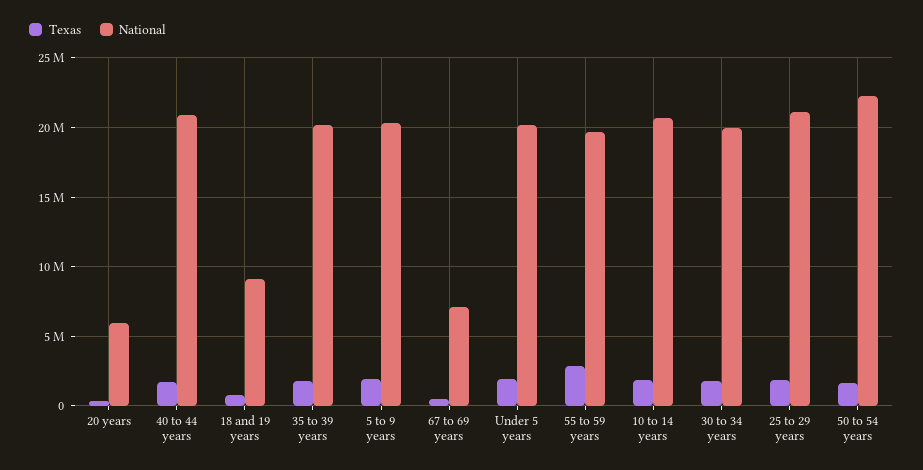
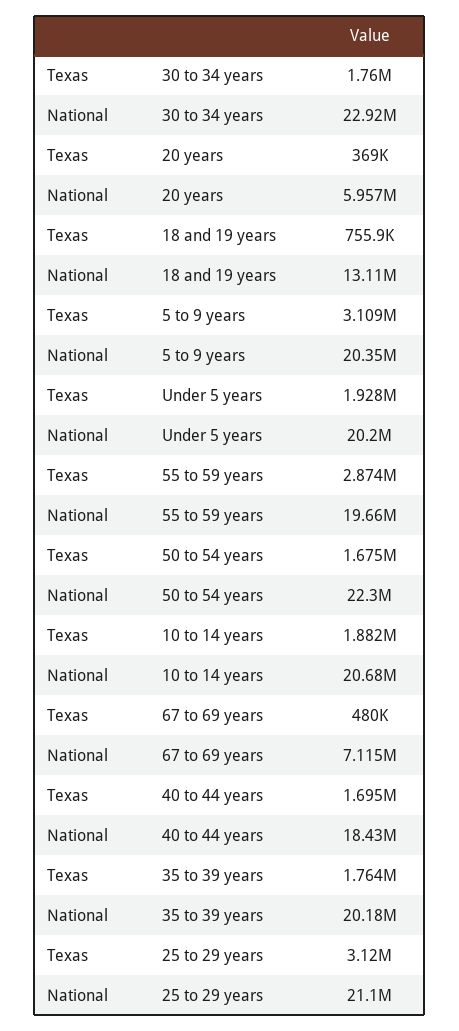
National, 40 to 44 years: 21000000 -> 18430000
National, 18 and 19 years: 9000000 -> 13110000
Texas, 5 to 9 years: 2000000 -> 3109000
National, 30 to 34 years: 20000000 -> 22920000
Texas, 25 to 29 years: 2000000 -> 3120000

